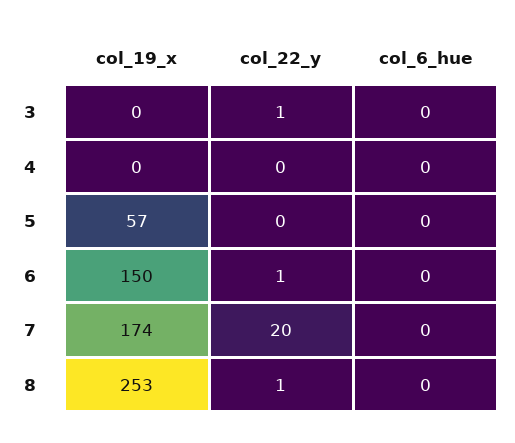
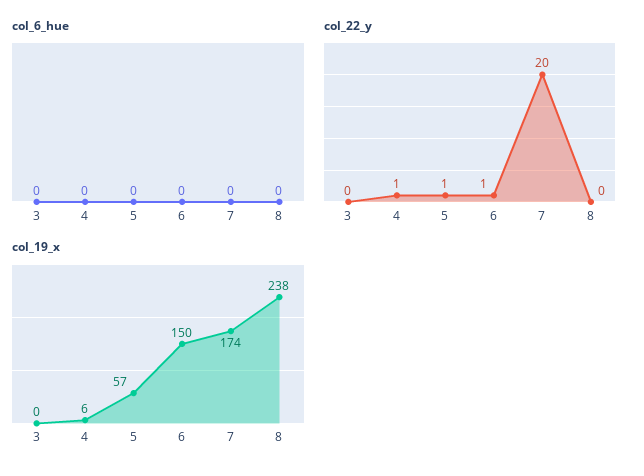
col_22_y, 3: 1 -> 0
col_19_x, 4: 0 -> 6
col_22_y, 4: 0 -> 1
col_22_y, 5: 0 -> 1
col_19_x, 8: 253 -> 238
col_22_y, 8: 1 -> 0

